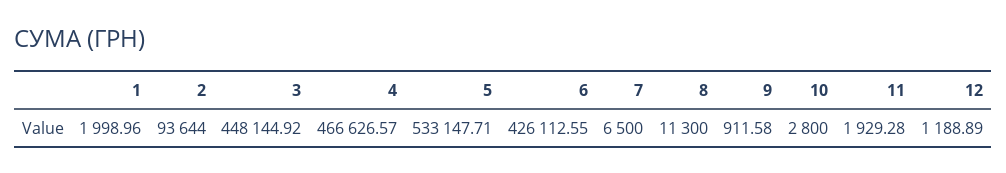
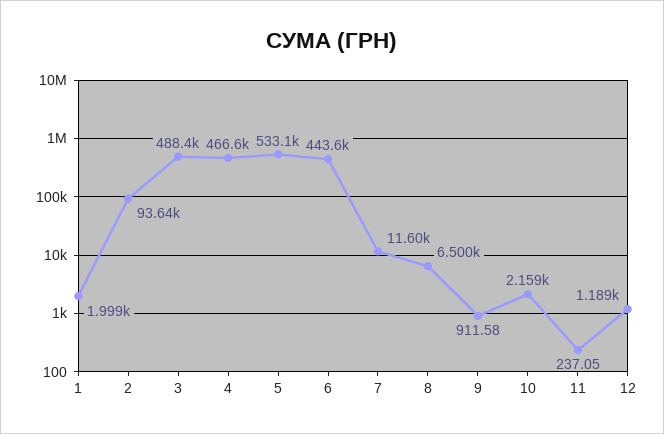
3: 448144.92 -> 488400
6: 426112.55 -> 443600
7: 6500 -> 11600
8: 11300 -> 6500
10: 2800 -> 2159
11: 1929.28 -> 237.05

